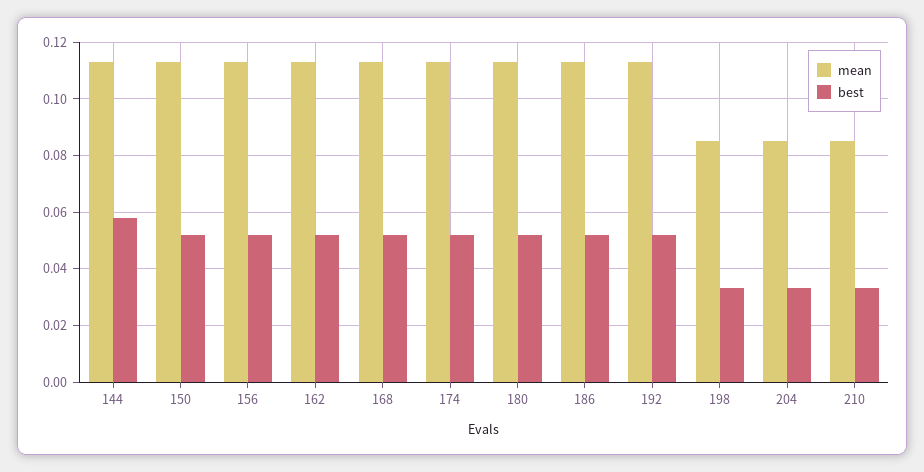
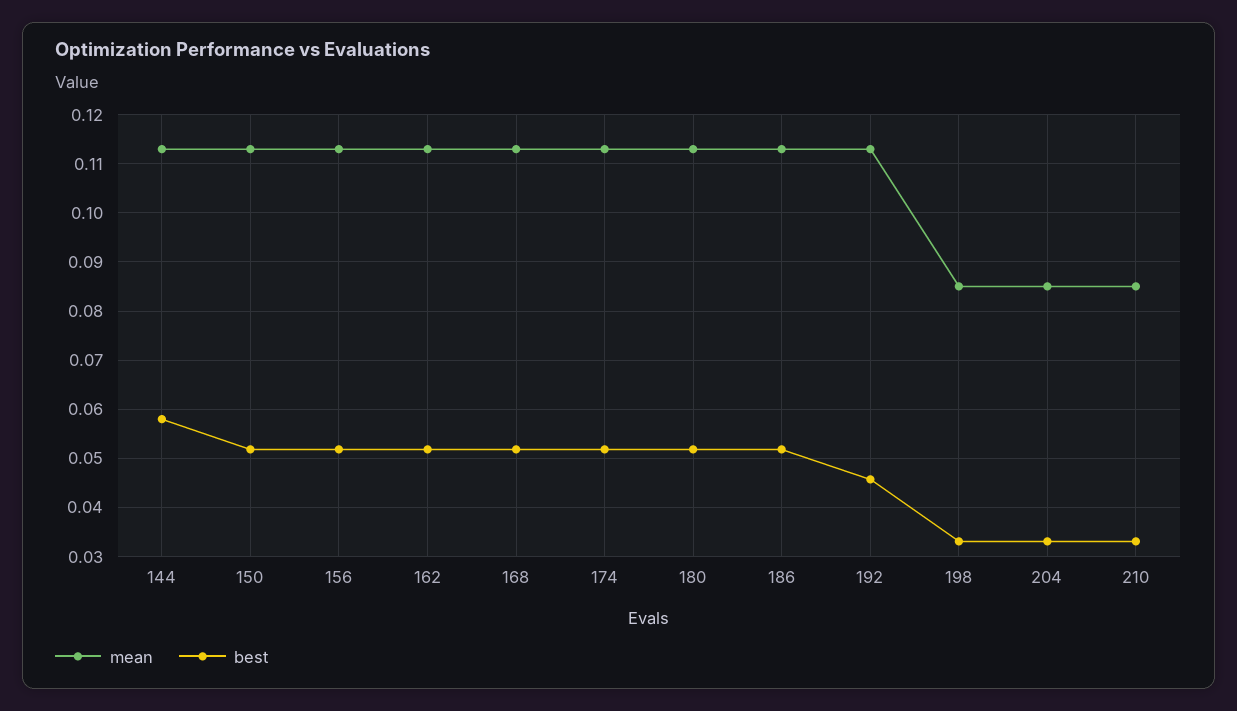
best, 192: 0.0525 -> 0.046

